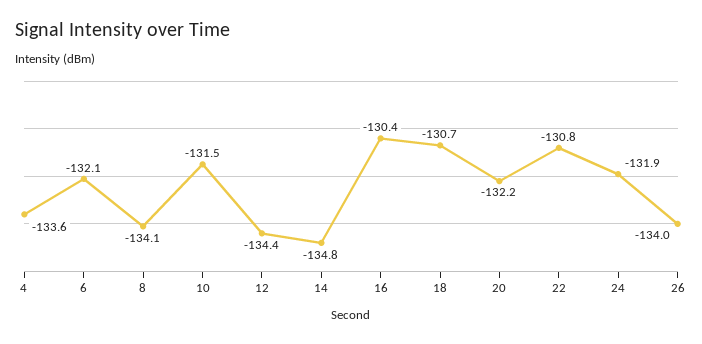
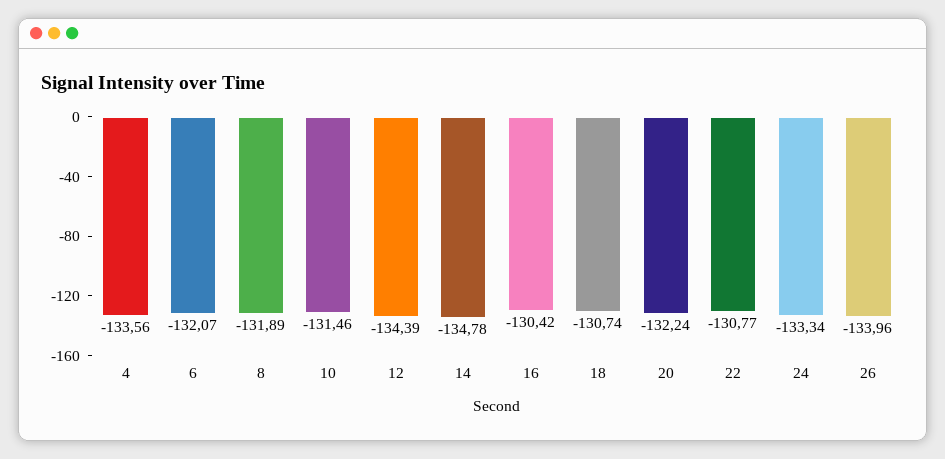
8: -134.1 -> -131.89
24: -131.9 -> -133.34

